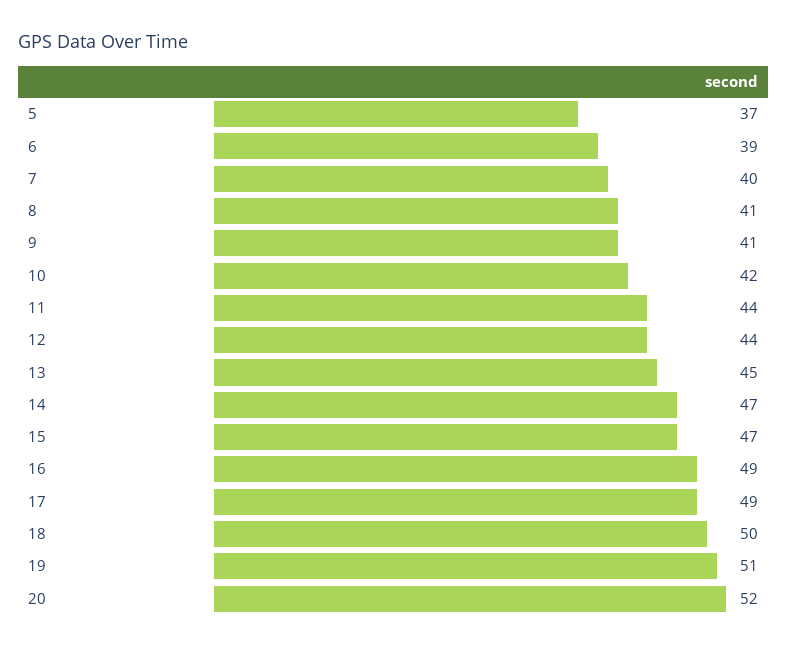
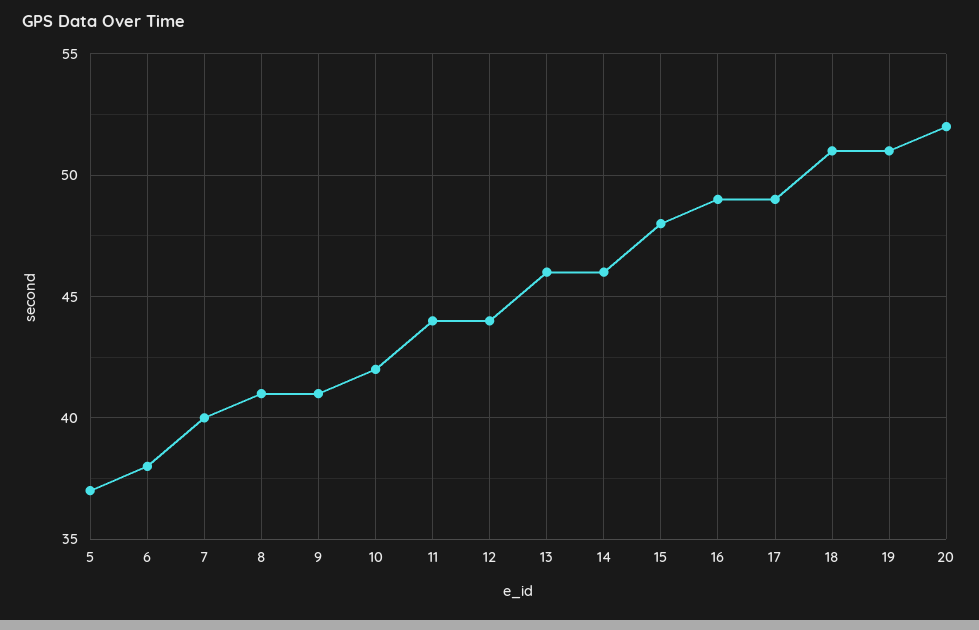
6: 39 -> 38
13: 45 -> 46
14: 47 -> 46
15: 47 -> 48
18: 50 -> 51

